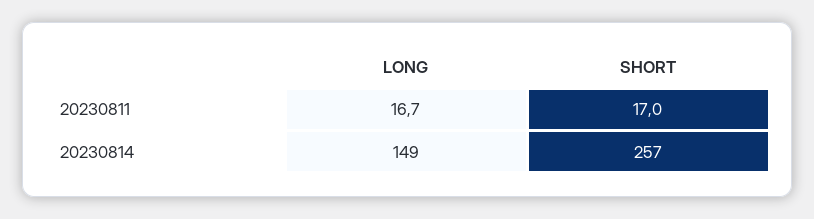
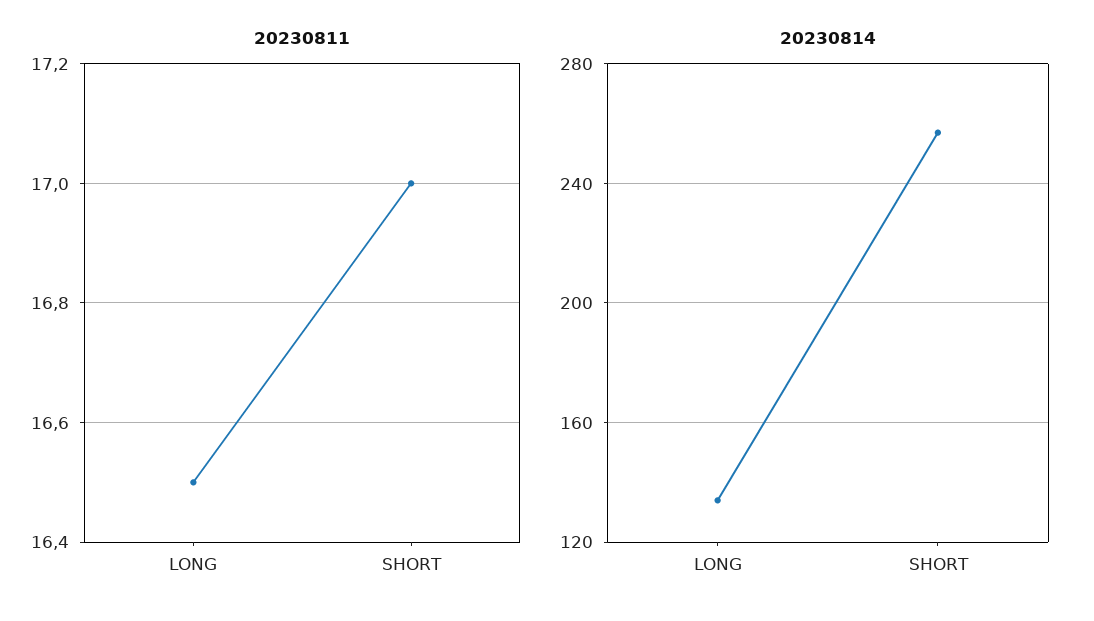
20230811, LONG: 16.7 -> 16.5
20230814, LONG: 149 -> 135

